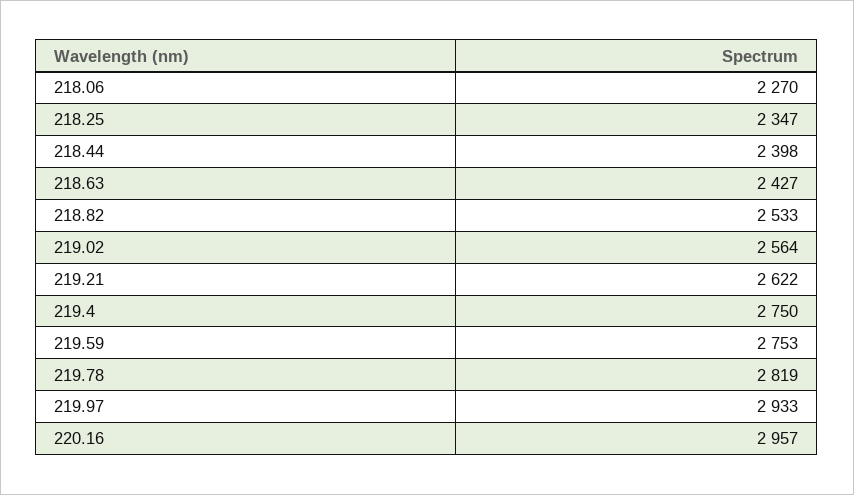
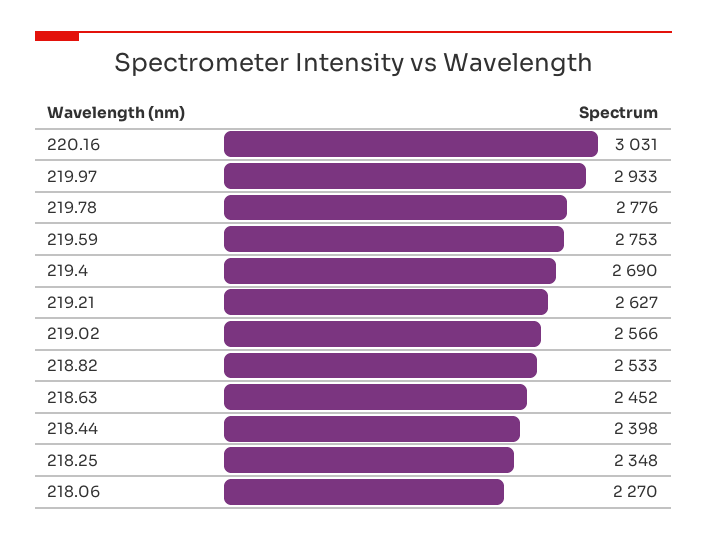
218.25: 2347 -> 2348
218.63: 2427 -> 2452
219.02: 2564 -> 2566
219.21: 2622 -> 2627
219.4: 2750 -> 2690
219.78: 2819 -> 2776
220.16: 2957 -> 3031

